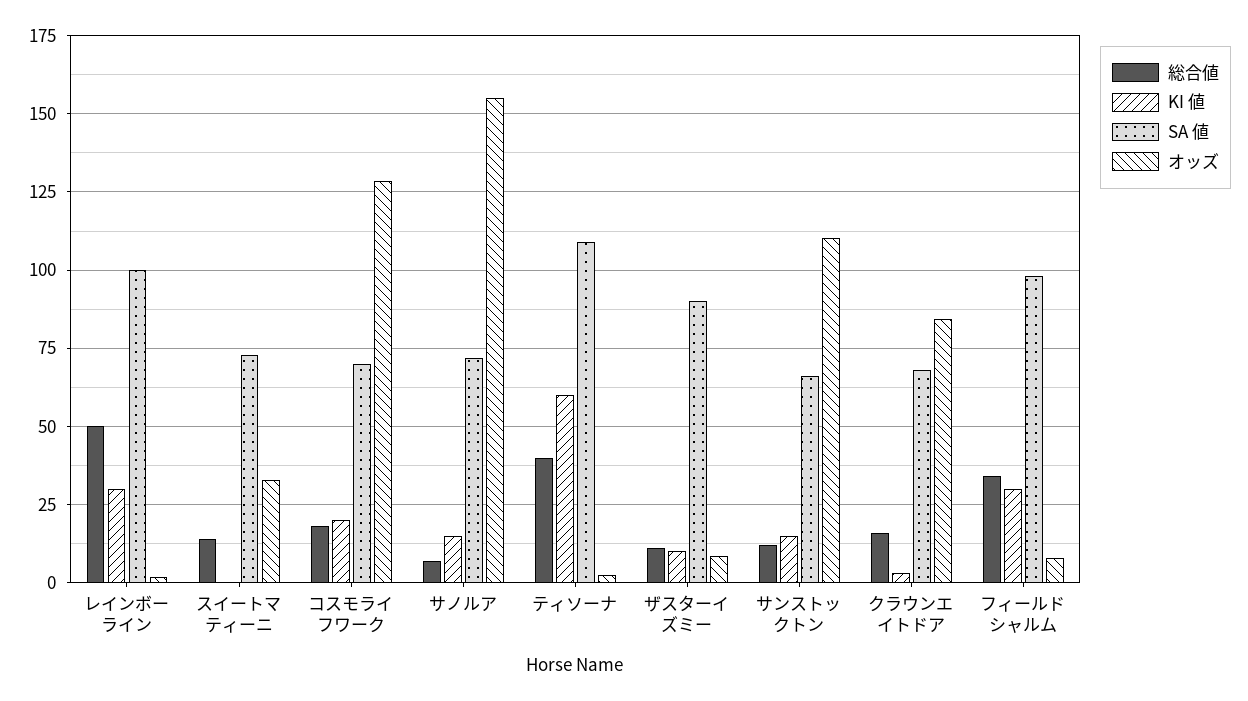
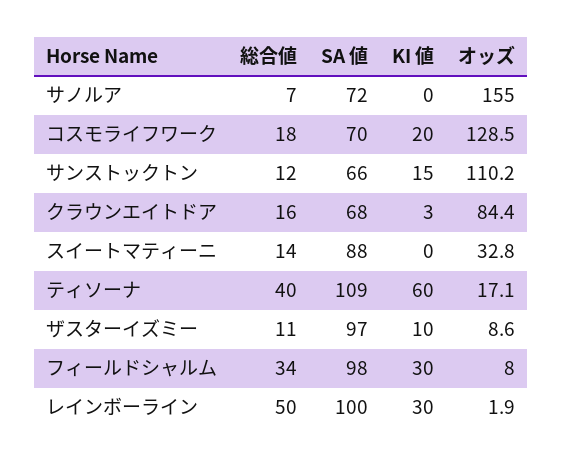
SA 値, スイートマティーニ: 72.5 -> 88
KI 値, サノルア: 15 -> 0
オッズ, ティソーナ: 2.5 -> 17.1
SA 値, ザスターイズミー: 90 -> 97

